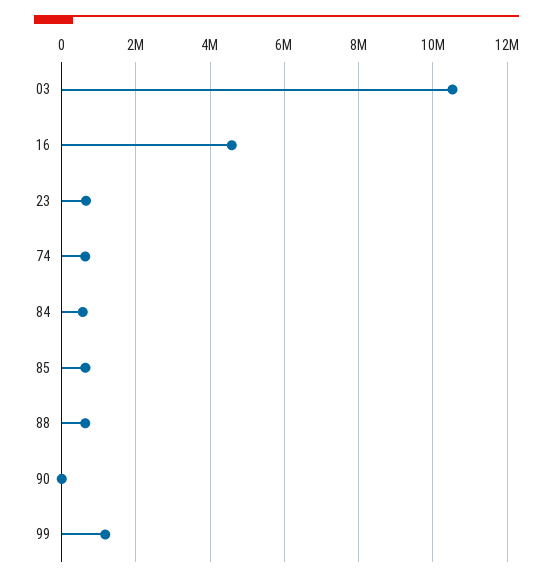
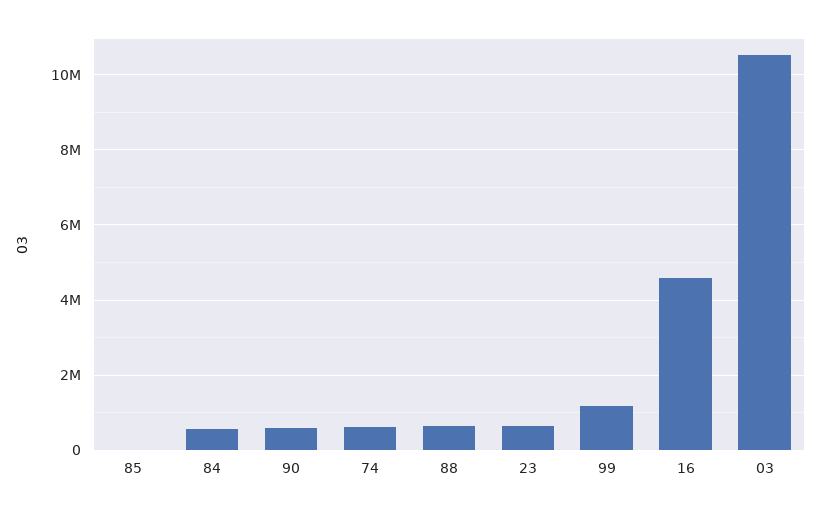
85: 600000 -> 0
90: 0 -> 600000

